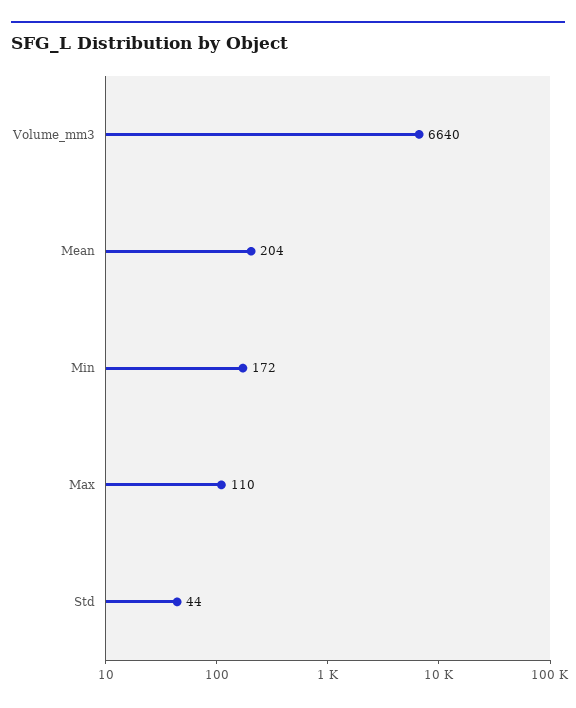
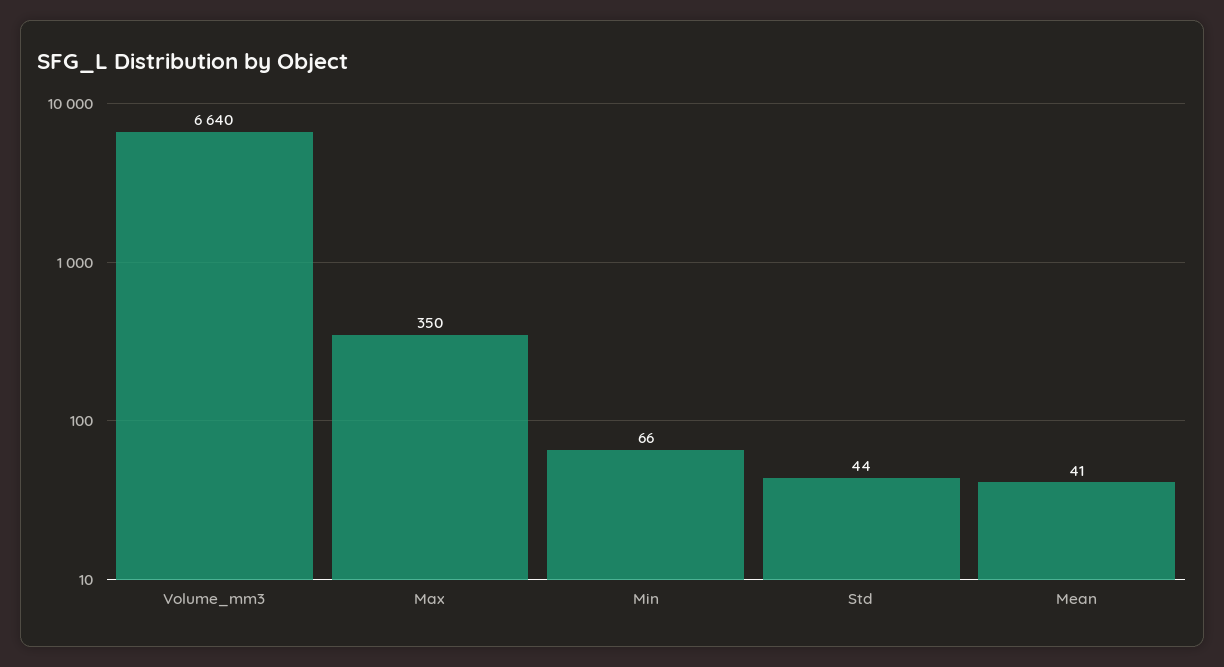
Mean: 204 -> 41
Min: 172 -> 66
Max: 110 -> 350

